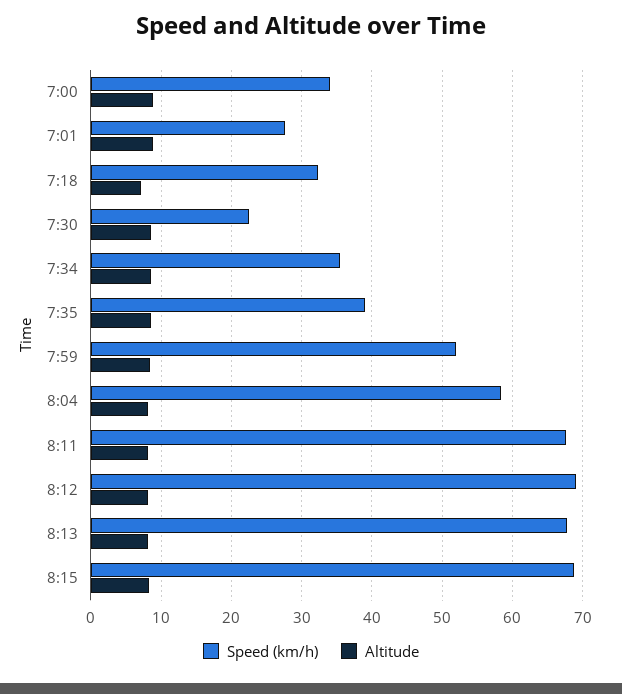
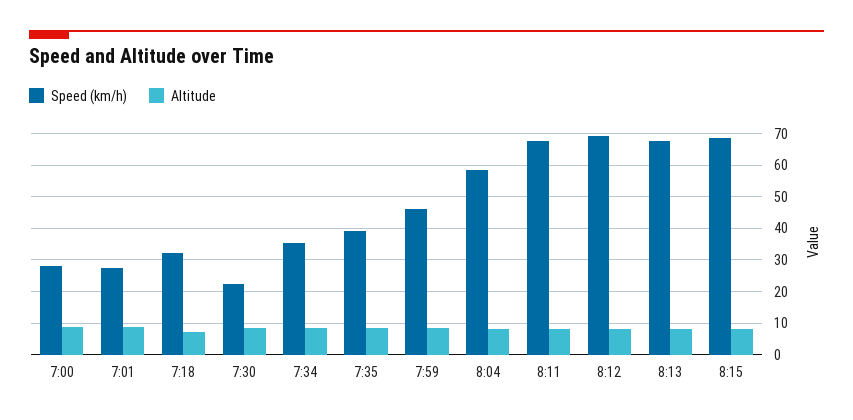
Speed (km/h), 7:00: 34 -> 28
Speed (km/h), 7:59: 52 -> 46

